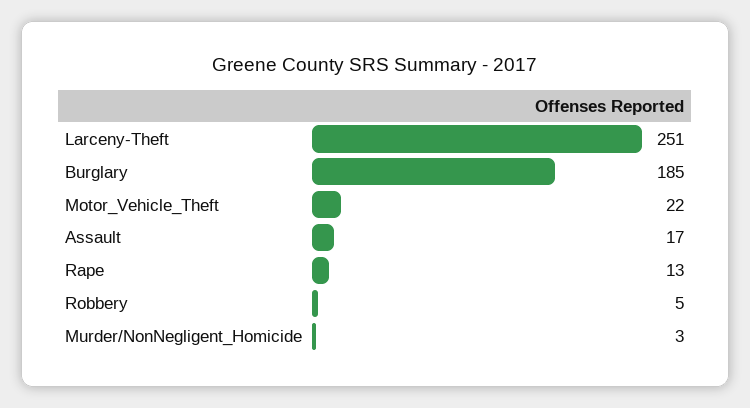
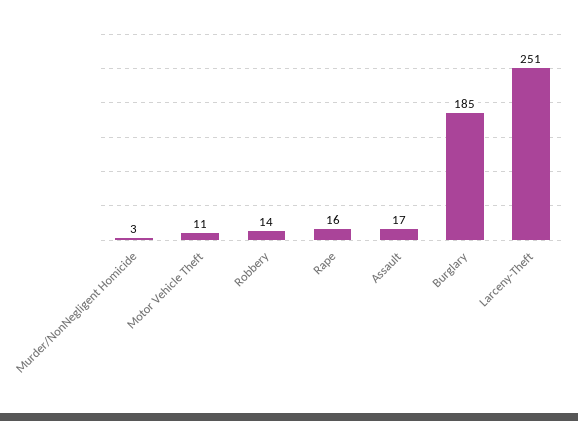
Motor_Vehicle_Theft: 22 -> 11
Rape: 13 -> 16
Robbery: 5 -> 14

